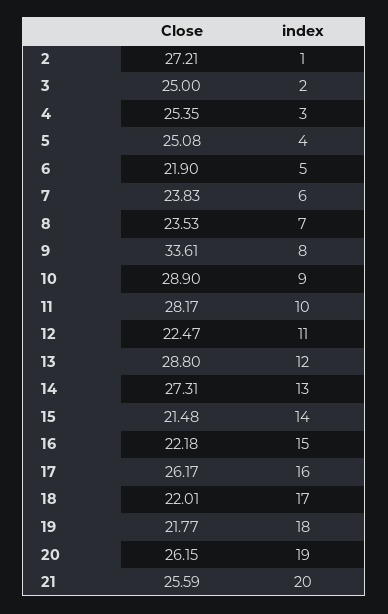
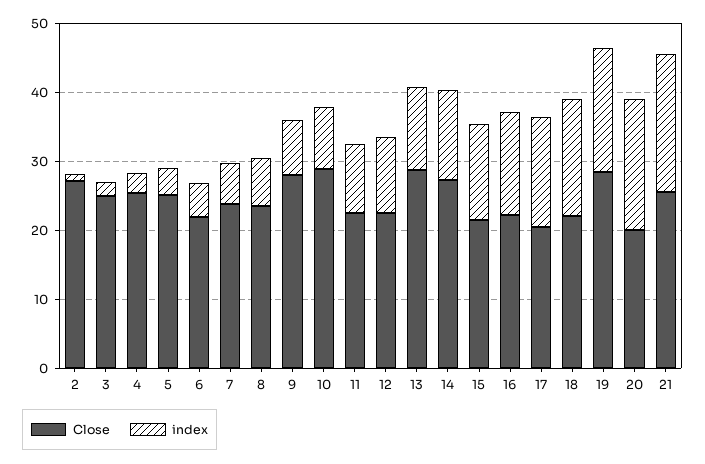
Close, 9: 33.61 -> 28
Close, 11: 28.17 -> 22
Close, 17: 26.17 -> 20
Close, 19: 21.77 -> 28
Close, 20: 26.15 -> 20

